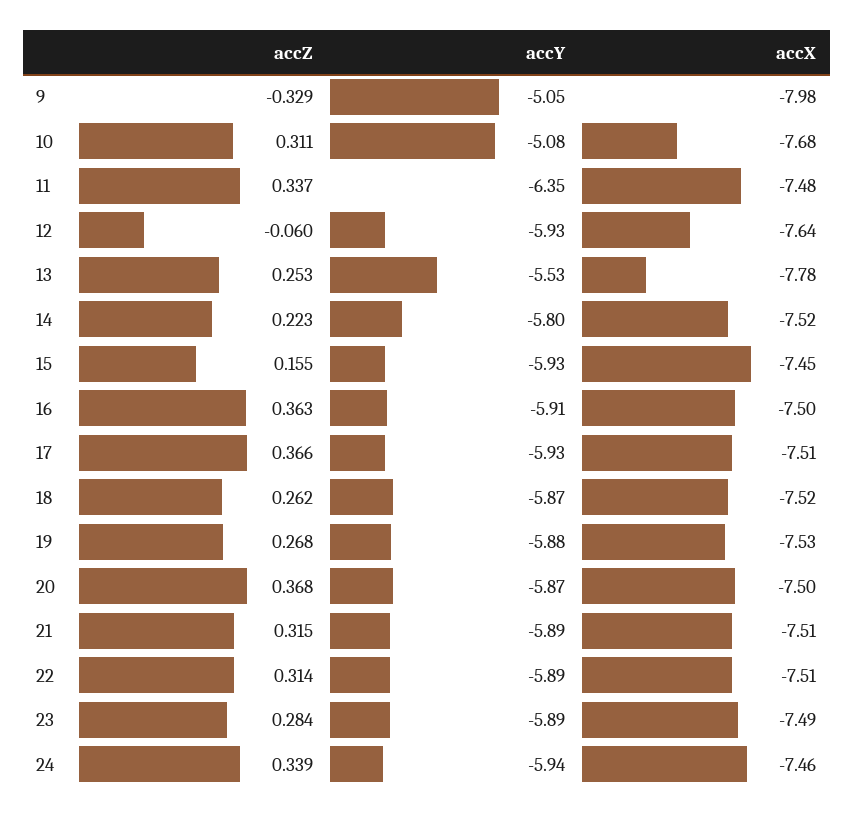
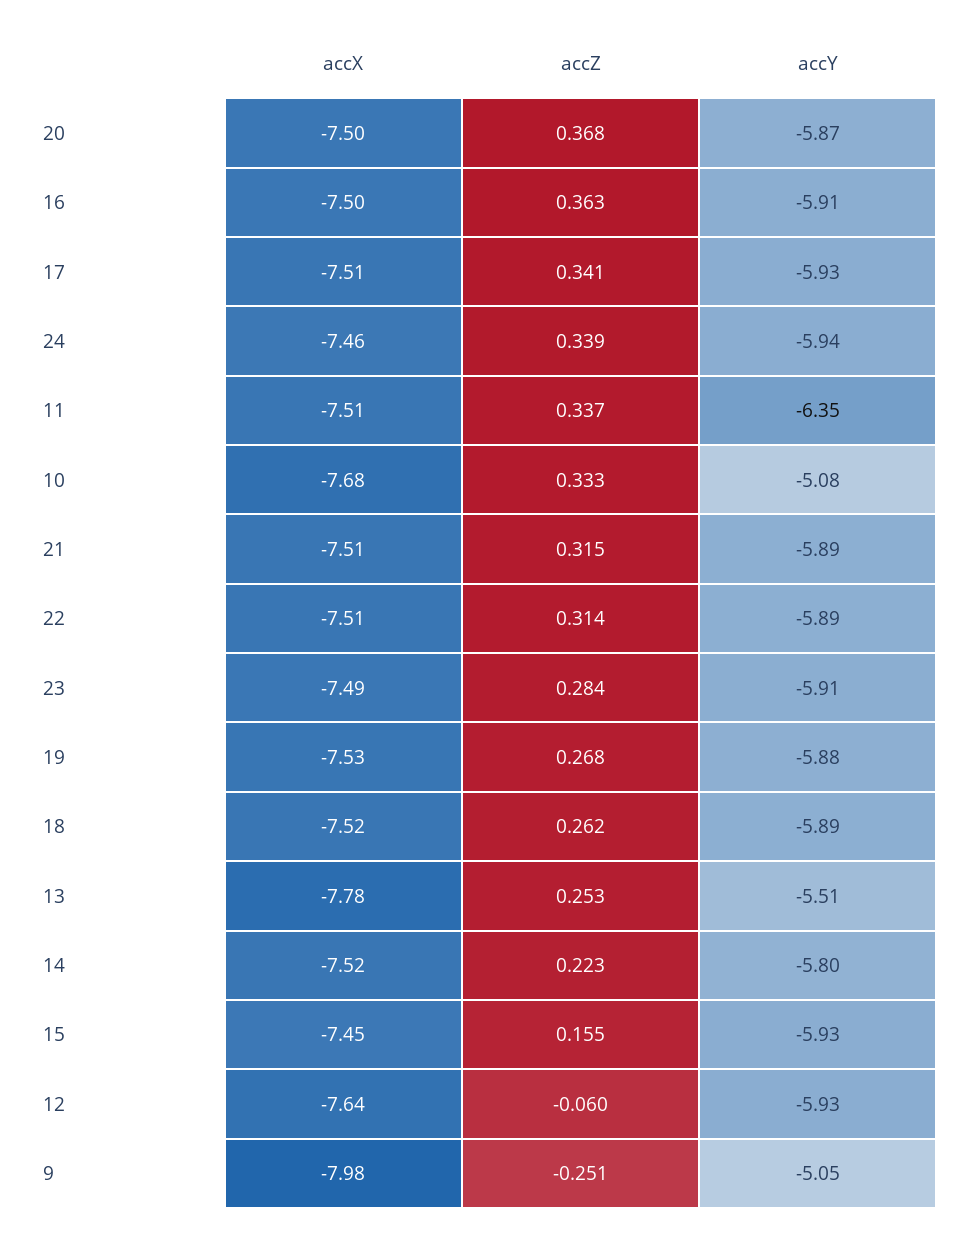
accZ, 9: -0.329 -> -0.251
accZ, 10: 0.311 -> 0.333
accX, 11: -7.48 -> -7.51
accY, 13: -5.53 -> -5.51
accZ, 17: 0.366 -> 0.341
accY, 18: -5.87 -> -5.89
accY, 23: -5.89 -> -5.91

